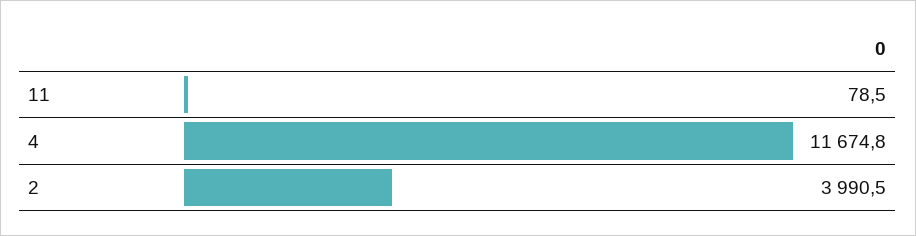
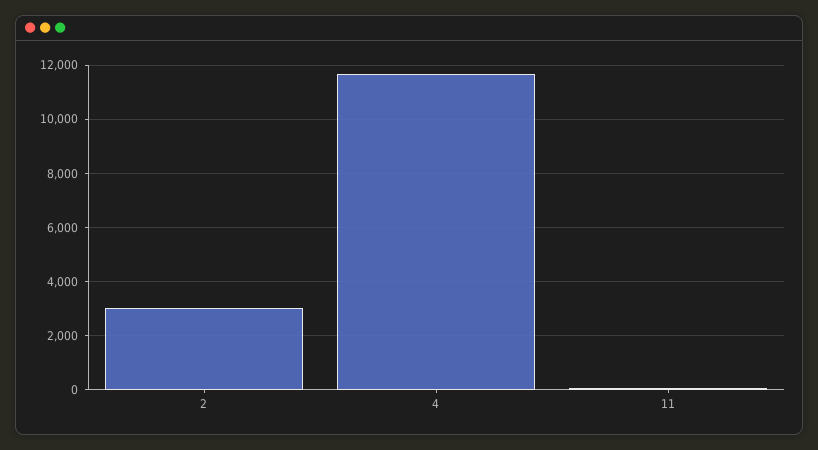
2: 3990.5 -> 3000

